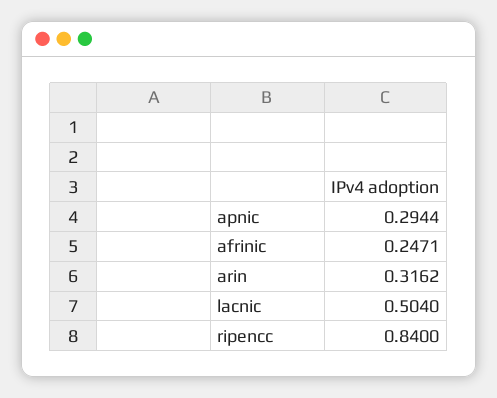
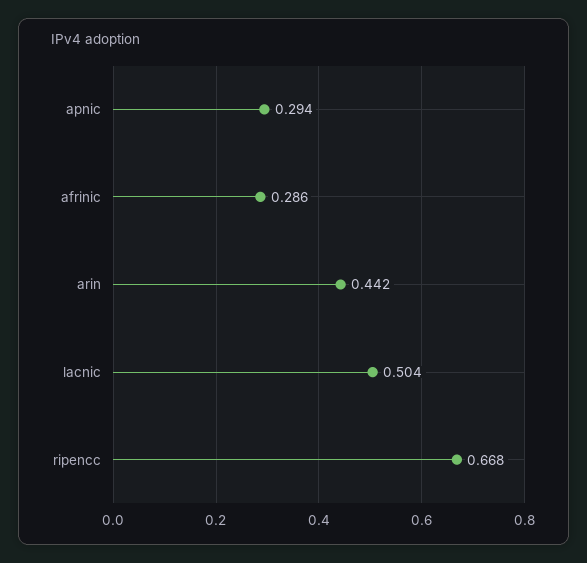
afrinic: 0.2471 -> 0.286
arin: 0.3162 -> 0.442
ripencc: 0.84 -> 0.668

